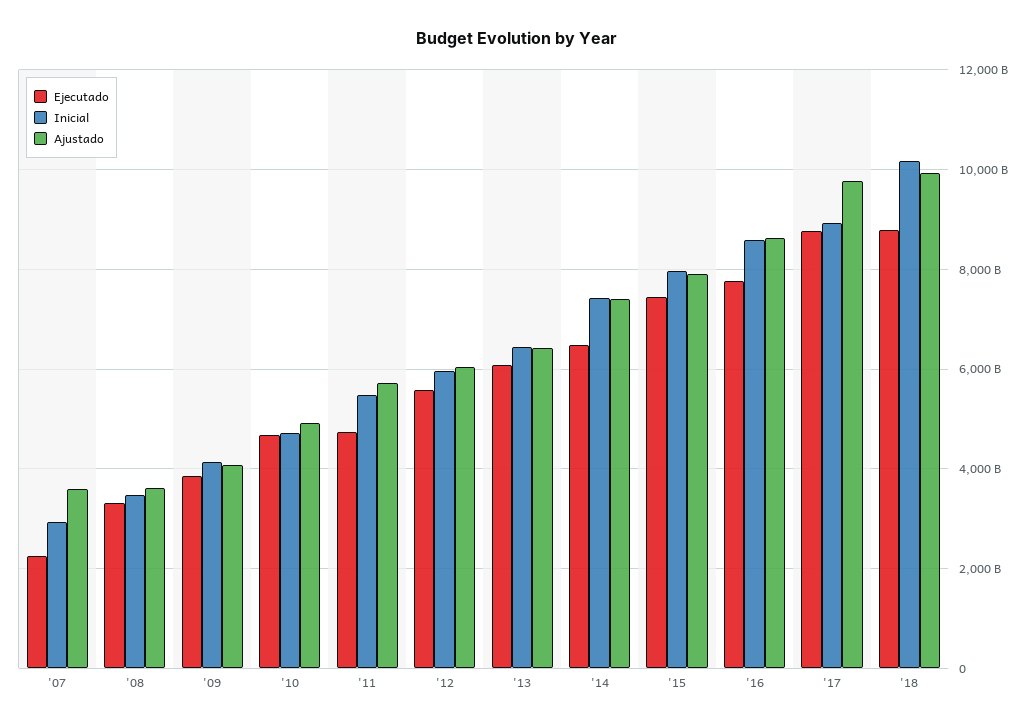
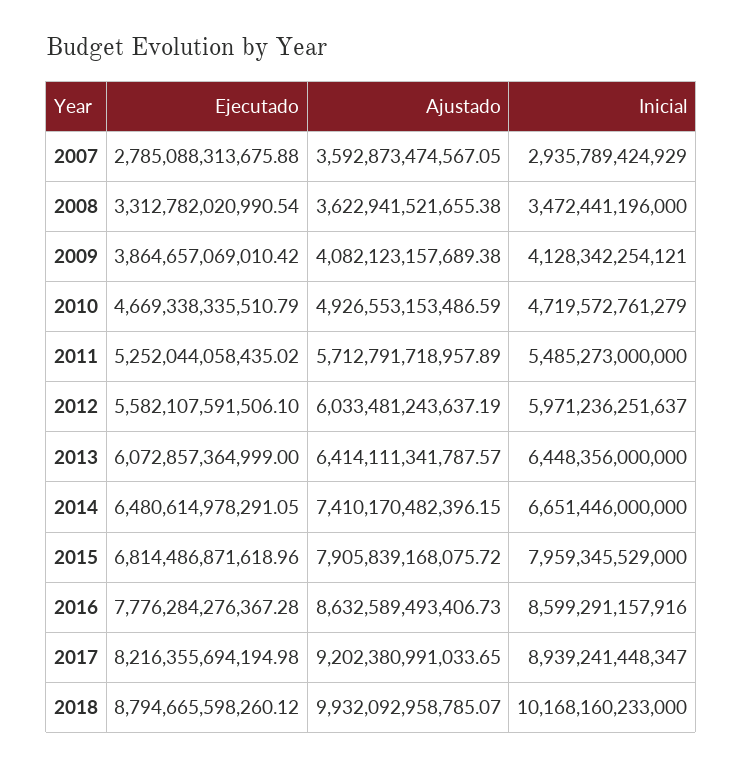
Ejecutado, '07: 2200000000000 -> 2785088313675.88
Ejecutado, '11: 4800000000000 -> 5252044058435.02
Inicial, '14: 7400000000000 -> 6651446000000
Ejecutado, '15: 7400000000000 -> 6814486871618.96
Ejecutado, '17: 8800000000000 -> 8216355694194.98
Ajustado, '17: 9800000000000 -> 9202380991033.65

